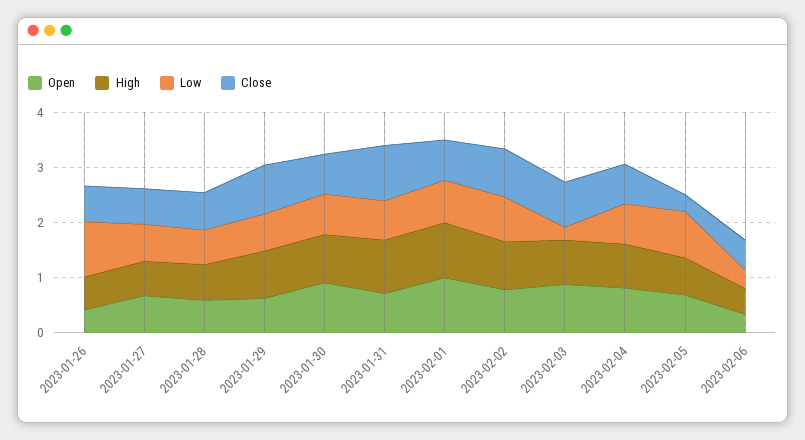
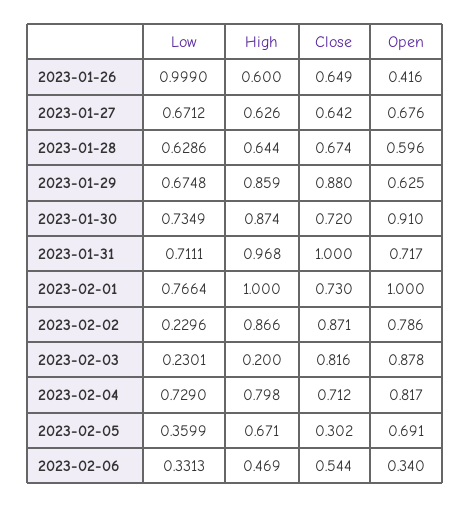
Low, 2023-02-02: 0.8 -> 0.2296
High, 2023-02-03: 0.8 -> 0.2
Low, 2023-02-05: 0.8 -> 0.3599

